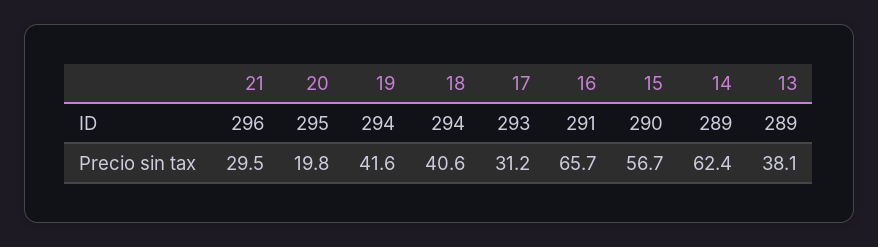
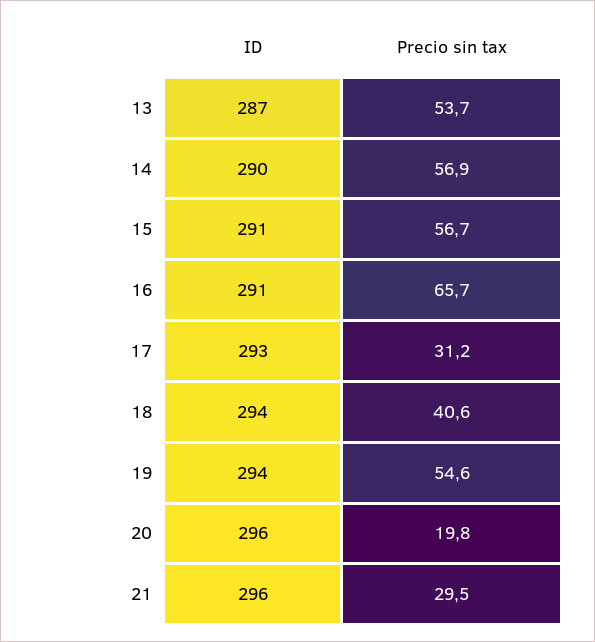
20, ID: 295 -> 296
15, ID: 290 -> 291
14, ID: 289 -> 290
13, ID: 289 -> 287
19, Precio sin tax: 41.6 -> 54.6
14, Precio sin tax: 62.4 -> 56.9
13, Precio sin tax: 38.1 -> 53.7

